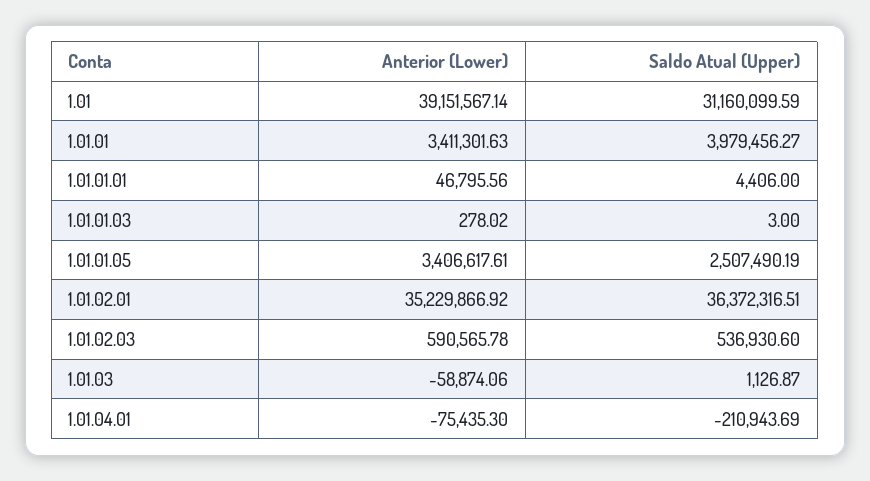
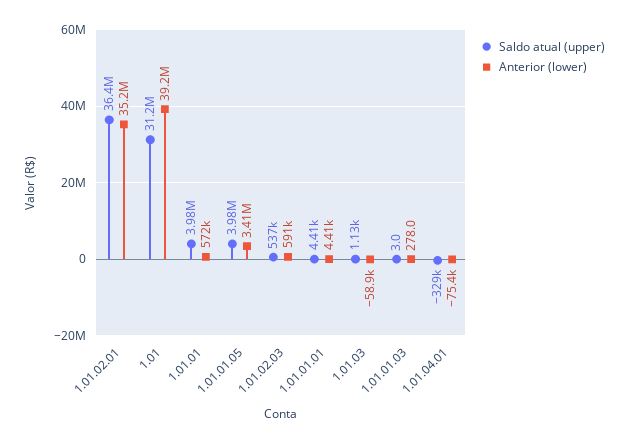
Anterior (Lower), 1.01.01: 3411301.63 -> 572000
Anterior (Lower), 1.01.01.01: 46795.56 -> 4410
Saldo Atual (Upper), 1.01.01.05: 2507490.19 -> 3980000
Saldo Atual (Upper), 1.01.04.01: -210943.69 -> -329000

